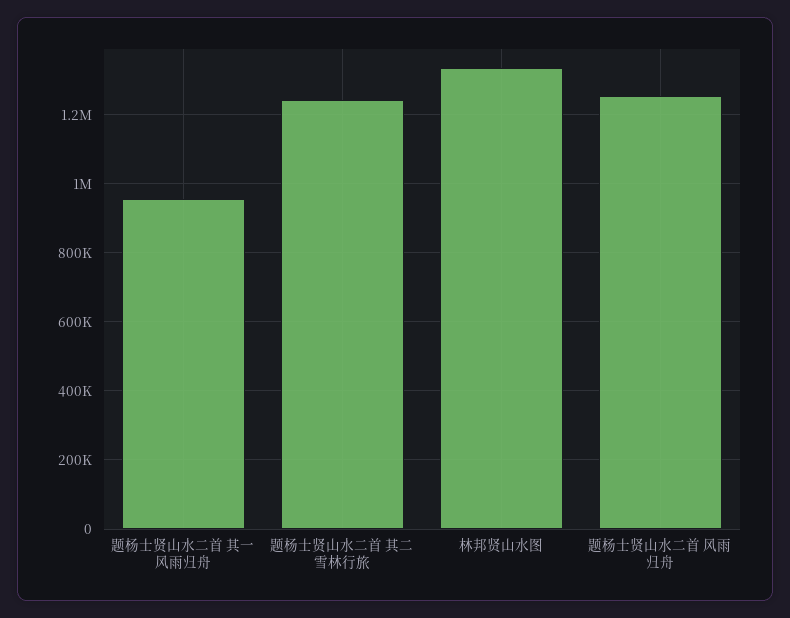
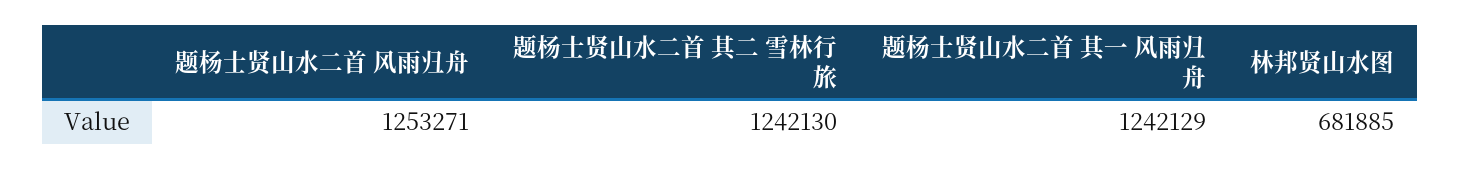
题杨士贤山水二首 其一 风雨归舟: 960000 -> 1242129
林邦贤山水图: 1340000 -> 681885

